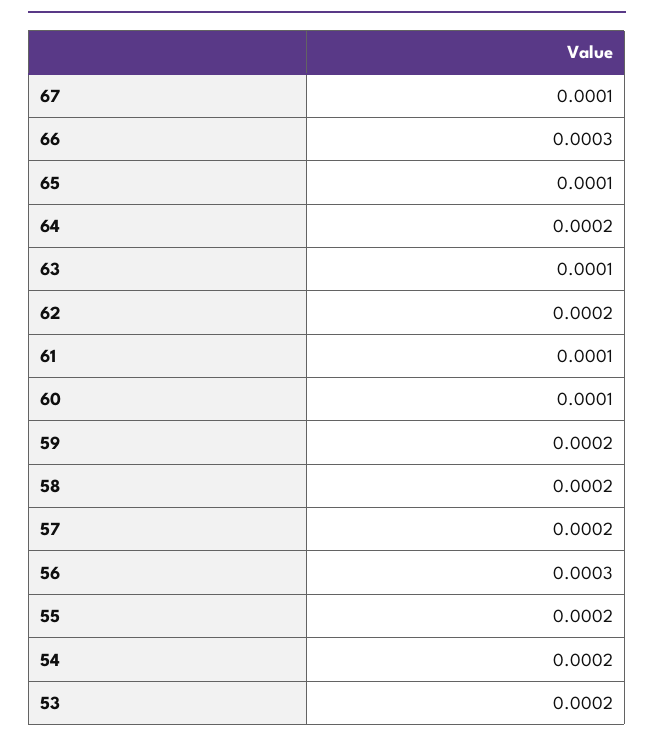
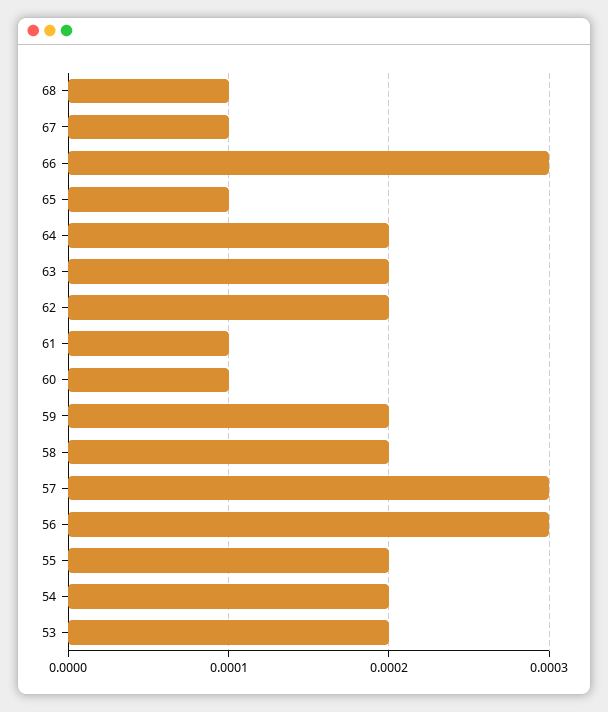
63: 0.0001 -> 0.0002
57: 0.0002 -> 0.0003
68: none -> 0.0001

